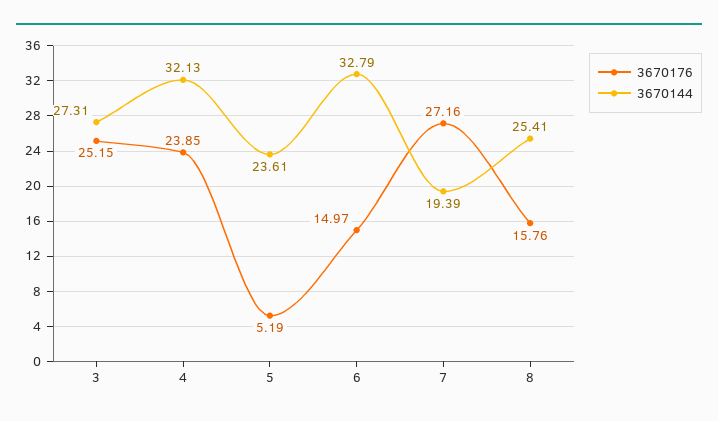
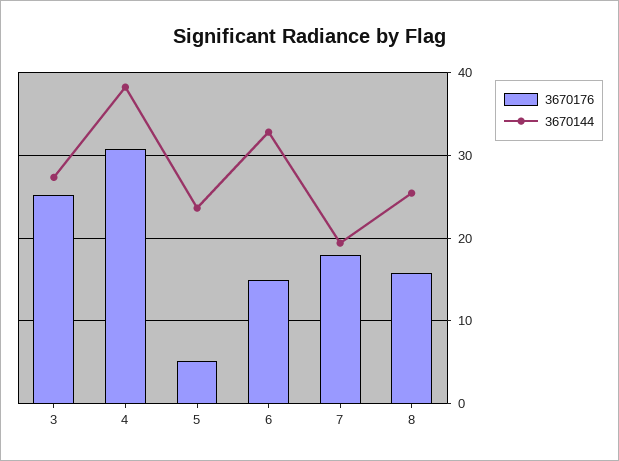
3670176, 4: 23.85 -> 31
3670144, 4: 32.13 -> 38
3670176, 7: 27.16 -> 18

